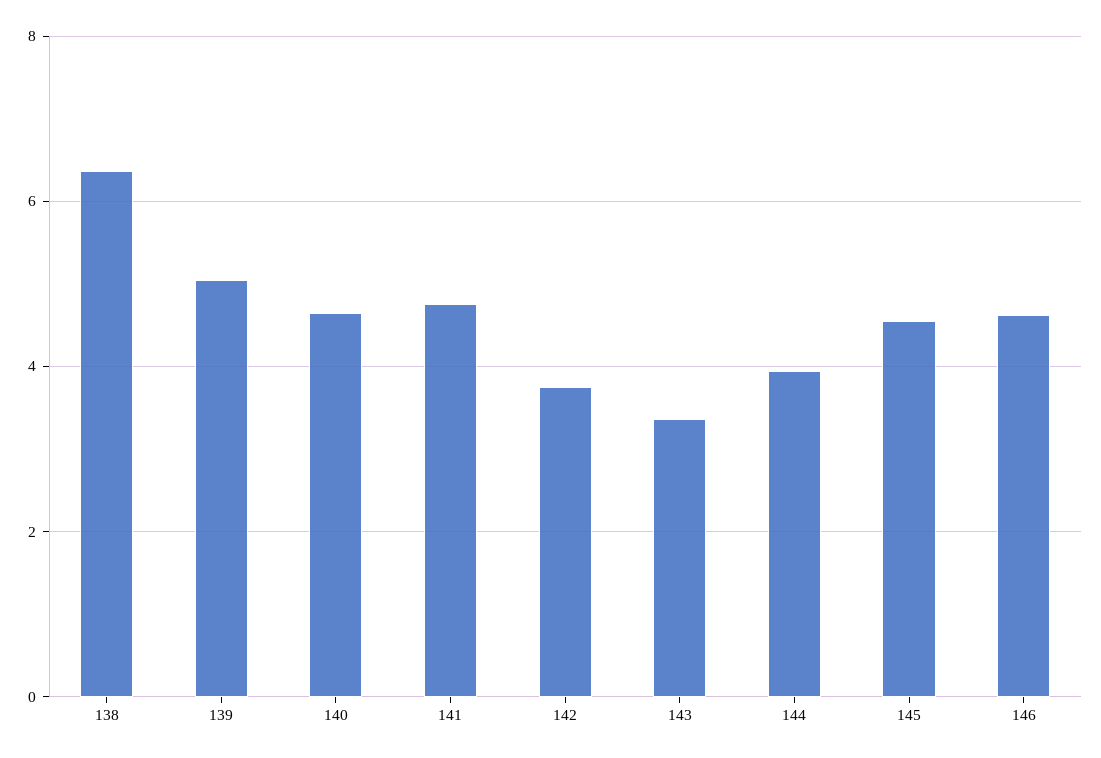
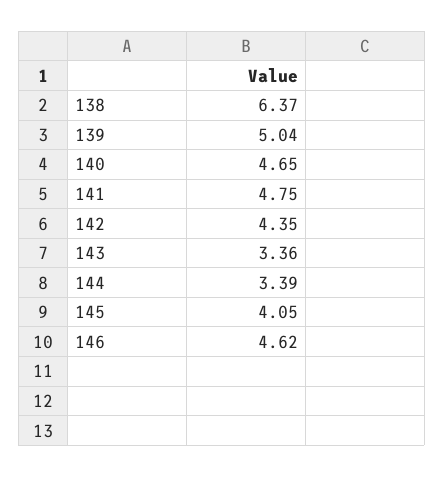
142: 3.8 -> 4.35
144: 4 -> 3.39
145: 4.6 -> 4.05

